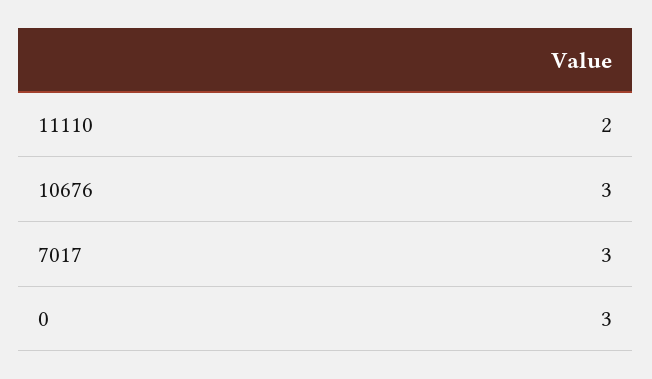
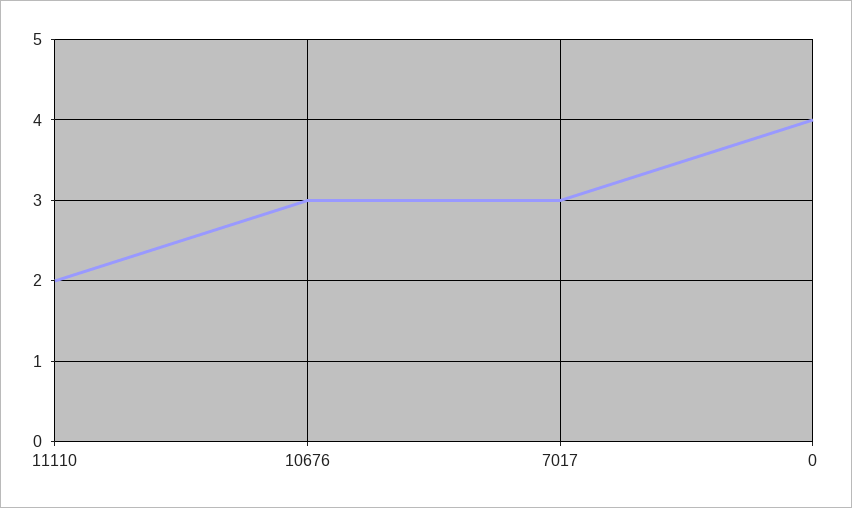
0: 3 -> 4

